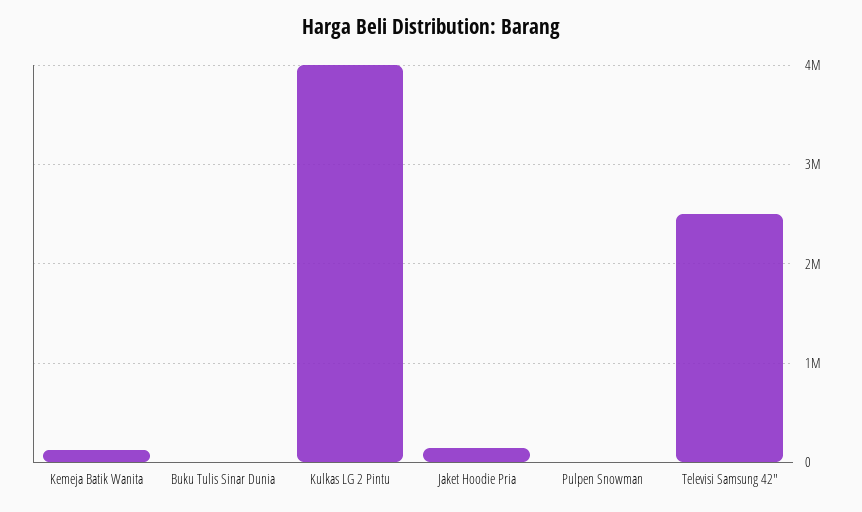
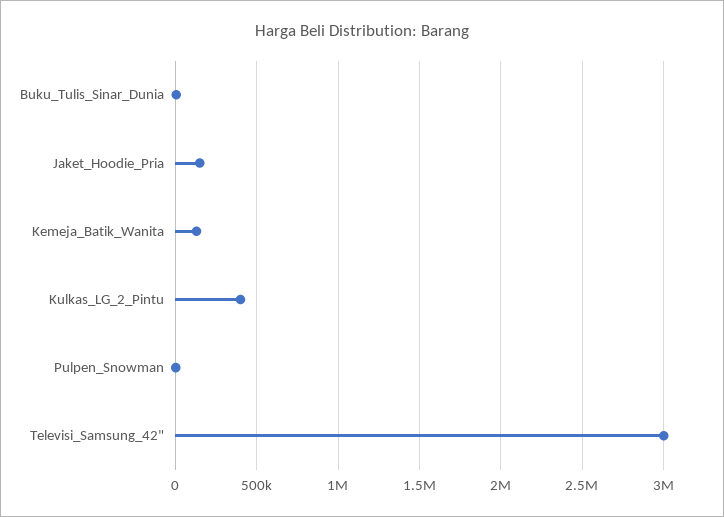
Kulkas LG 2 Pintu: 4000000 -> 400000
Televisi Samsung 42": 2500000 -> 3000000

